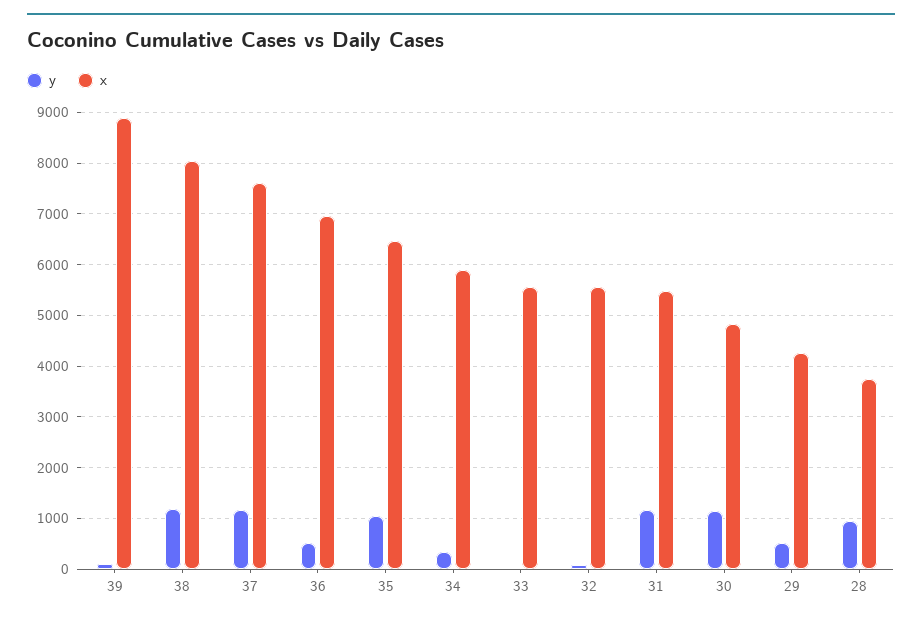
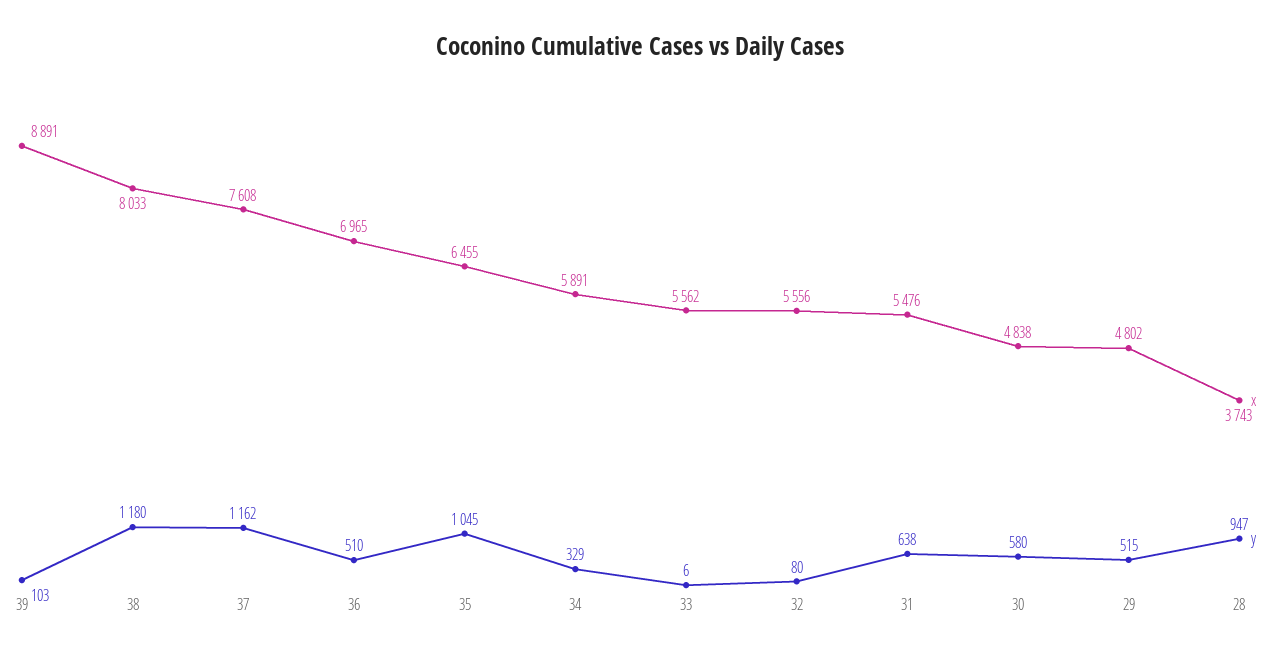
y, 31: 1200 -> 638
y, 30: 1200 -> 580
x, 29: 4200 -> 4802

